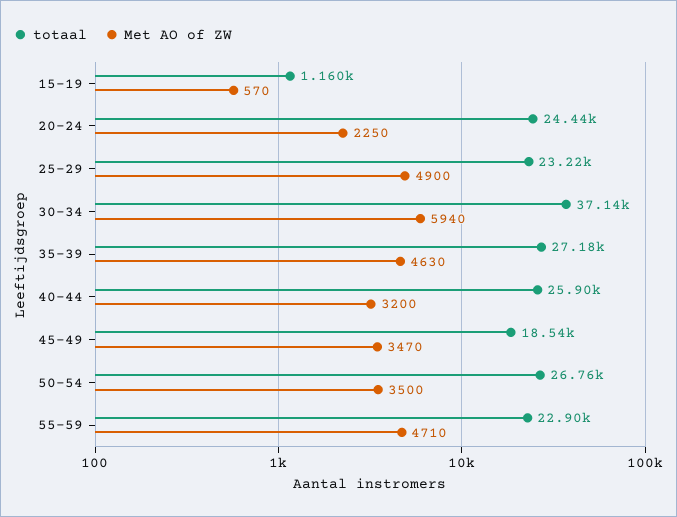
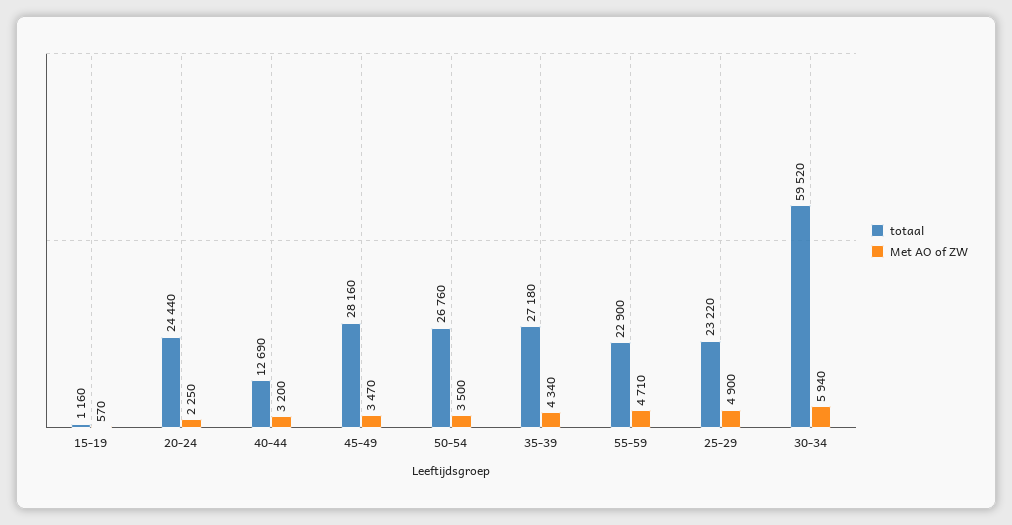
totaal, 30-34: 37140 -> 59520
Met AO of ZW, 35-39: 4630 -> 4340
totaal, 40-44: 25900 -> 12690
totaal, 45-49: 18540 -> 28160

